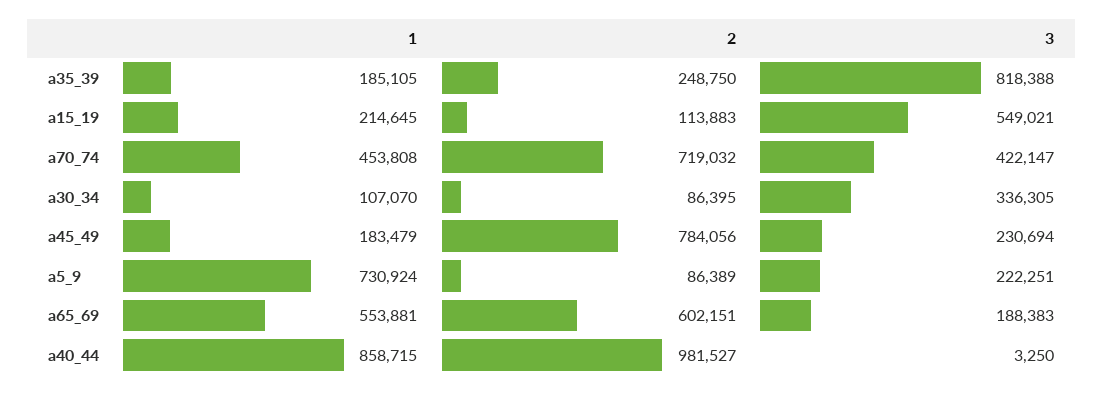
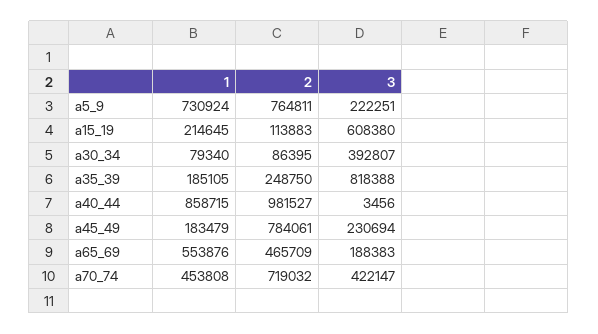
3, a15_19: 549021 -> 608380
1, a30_34: 107070 -> 79340
3, a30_34: 336305 -> 392807
2, a45_49: 784056 -> 784061
2, a5_9: 86389 -> 764811
1, a65_69: 553881 -> 553876
2, a65_69: 602151 -> 465709
3, a40_44: 3250 -> 3456

